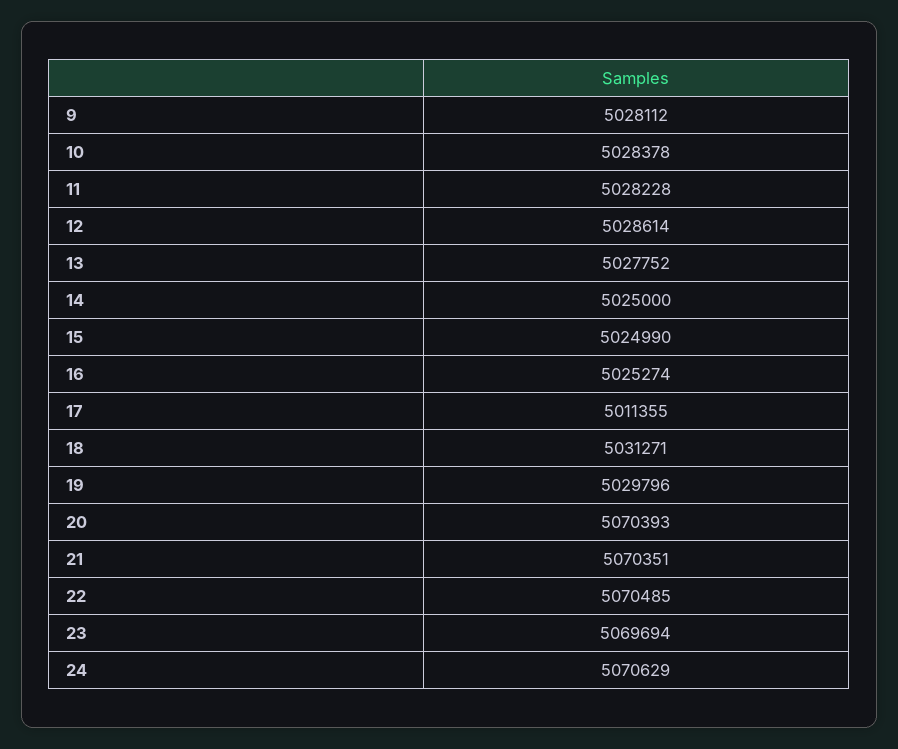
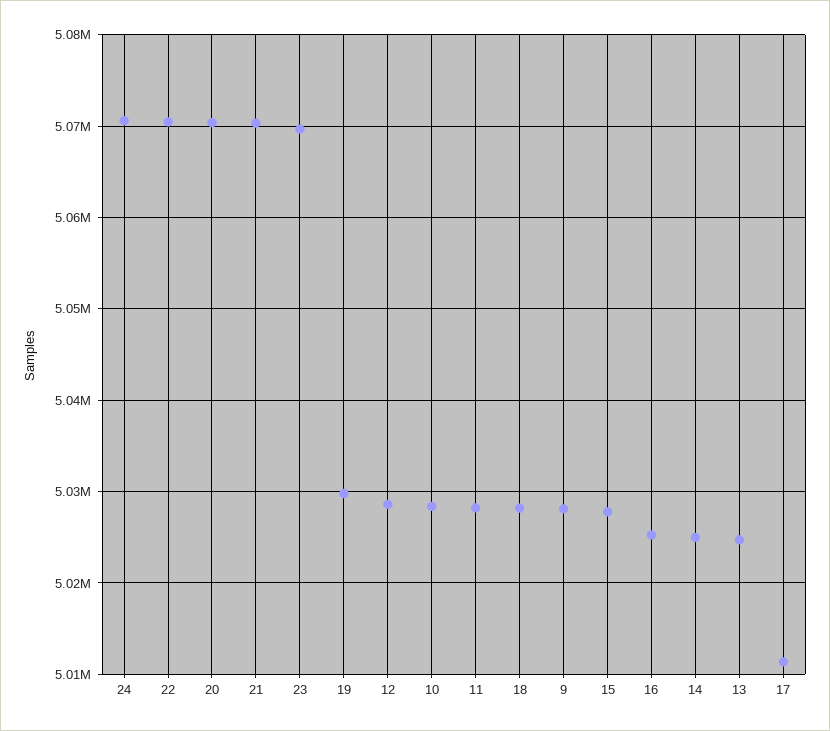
13: 5027752 -> 5025000
15: 5024990 -> 5028000
18: 5031271 -> 5028000

